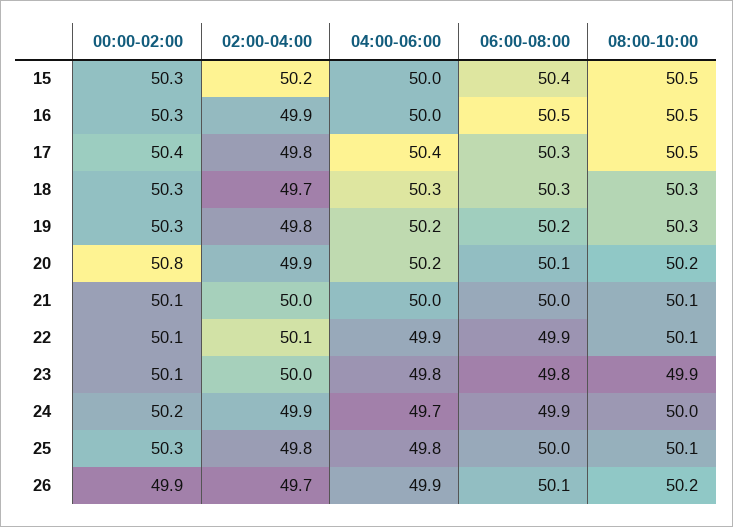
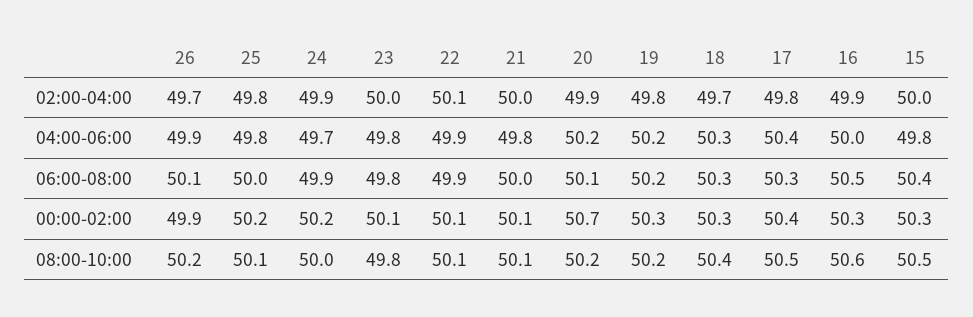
02:00-04:00, 15: 50.2 -> 50
04:00-06:00, 15: 50 -> 49.8
08:00-10:00, 16: 50.5 -> 50.6
08:00-10:00, 18: 50.3 -> 50.4
08:00-10:00, 19: 50.3 -> 50.2
00:00-02:00, 20: 50.8 -> 50.7
04:00-06:00, 21: 50 -> 49.8
08:00-10:00, 23: 49.9 -> 49.8
00:00-02:00, 25: 50.3 -> 50.2

